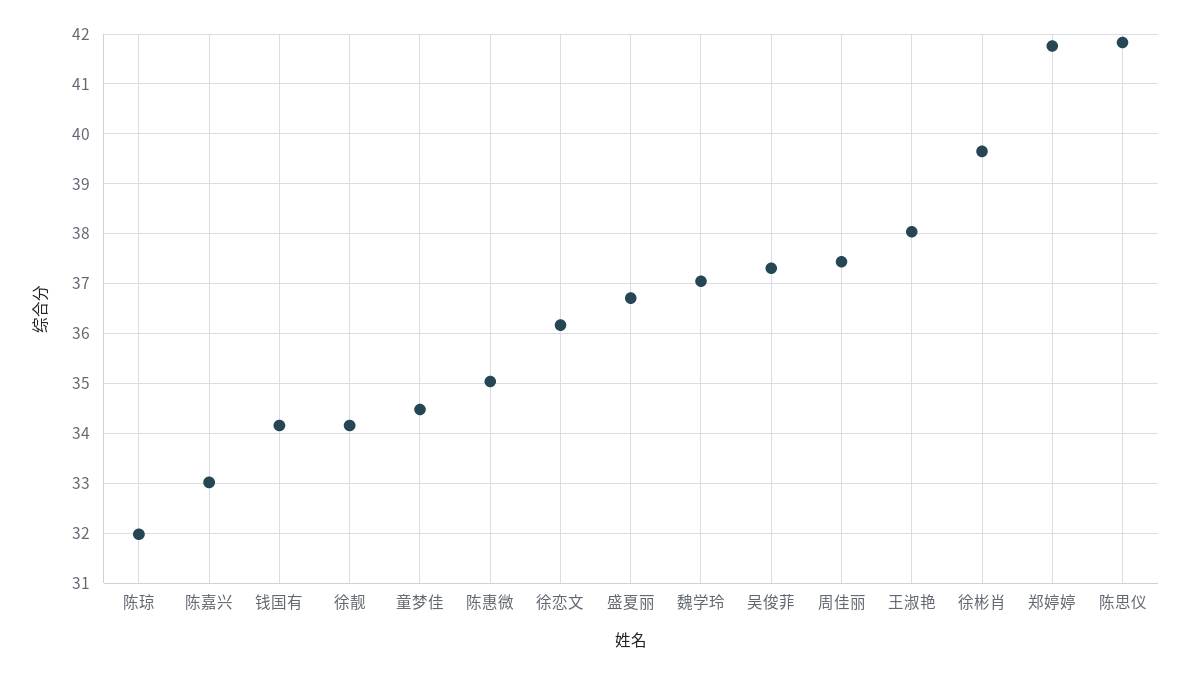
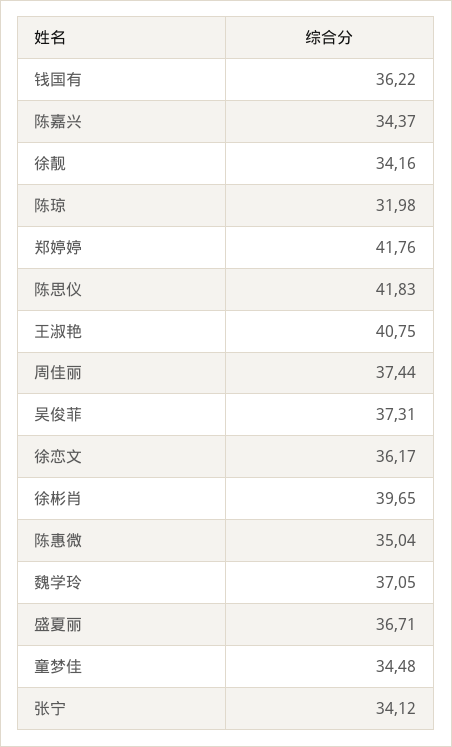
陈嘉兴: 33 -> 34.37
钱国有: 34.2 -> 36.22
王淑艳: 38 -> 40.75
张宁: none -> 34.12

